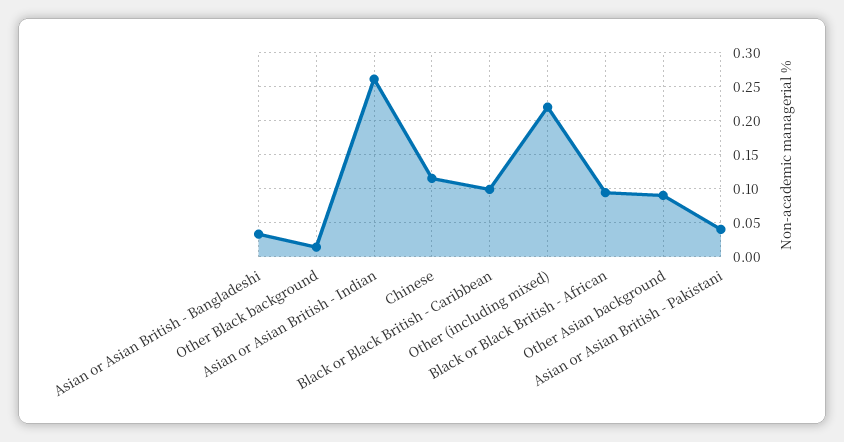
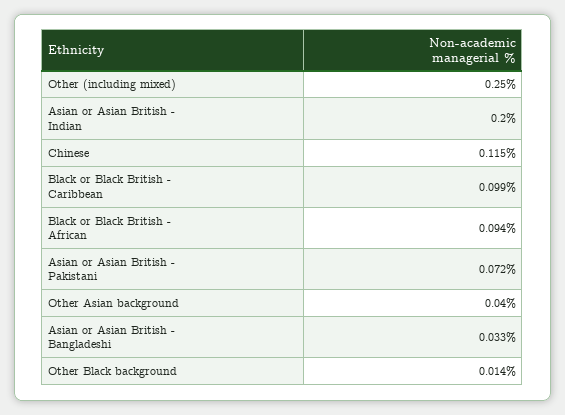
Asian or Asian British - Indian: 0.26 -> 0.2
Other (including mixed): 0.22 -> 0.25
Other Asian background: 0.09 -> 0.04
Asian or Asian British - Pakistani: 0.04 -> 0.072

